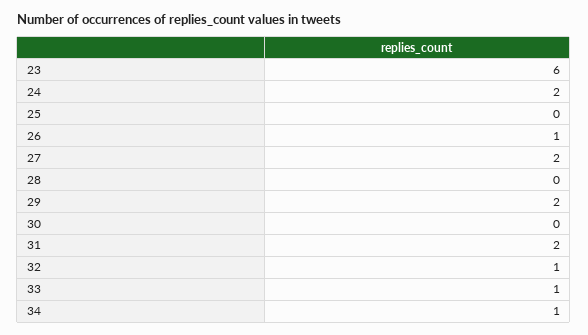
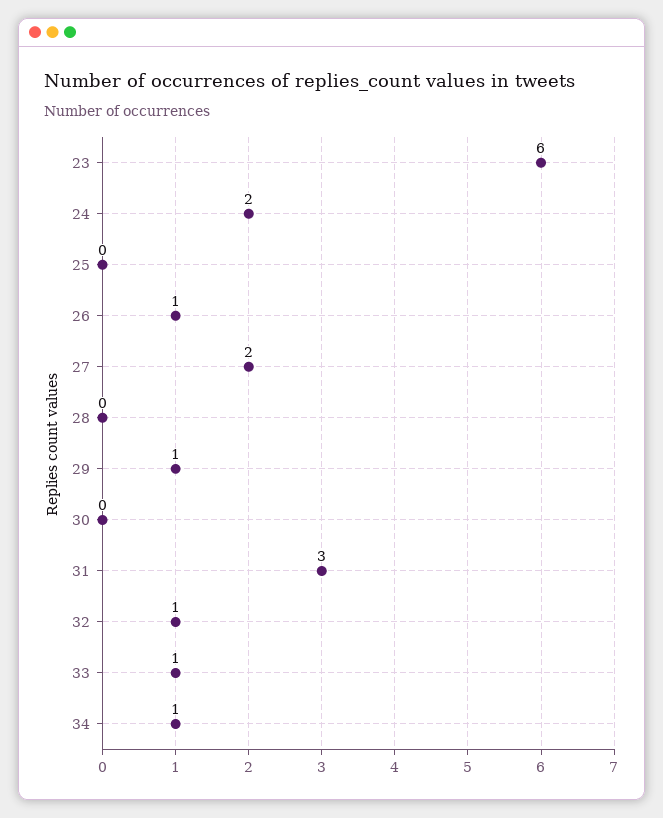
29: 2 -> 1
31: 2 -> 3

